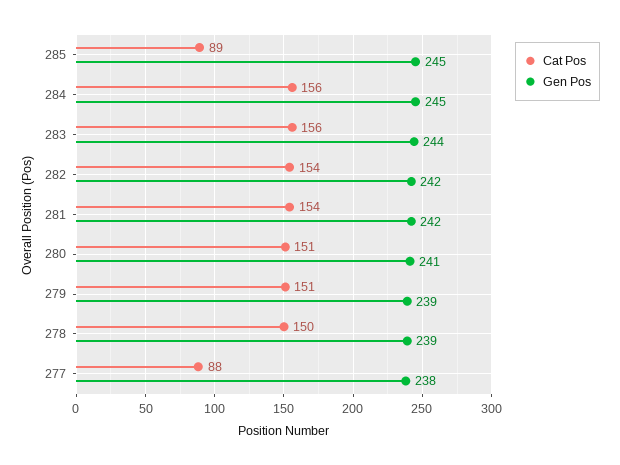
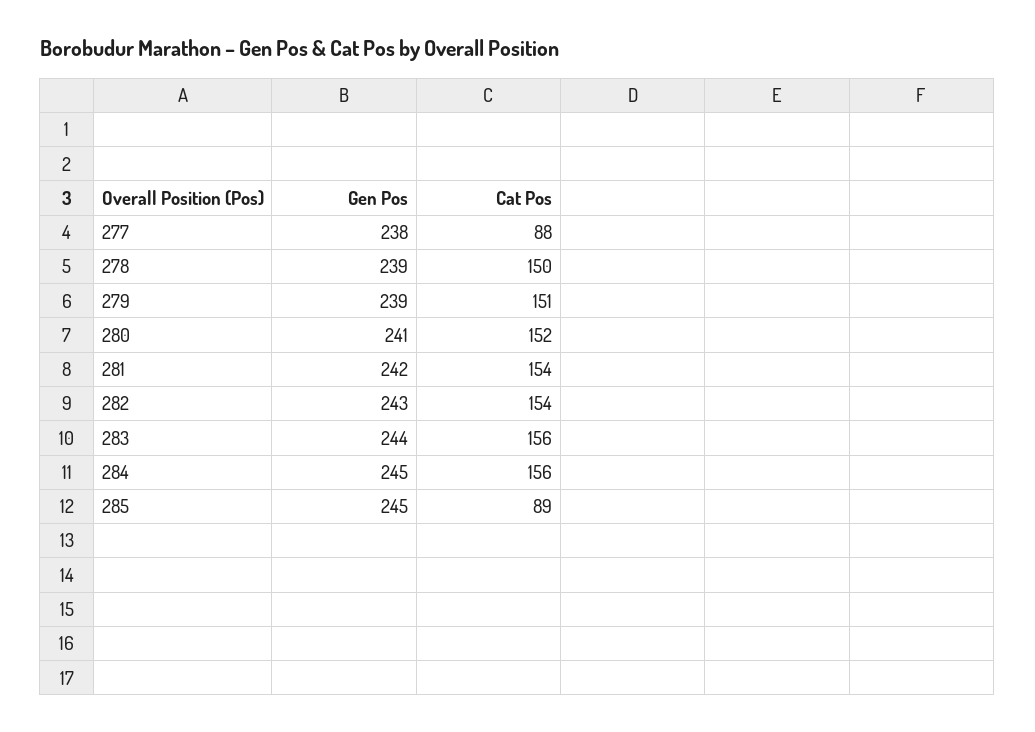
Gen Pos, 282: 242 -> 243
Cat Pos, 280: 151 -> 152

